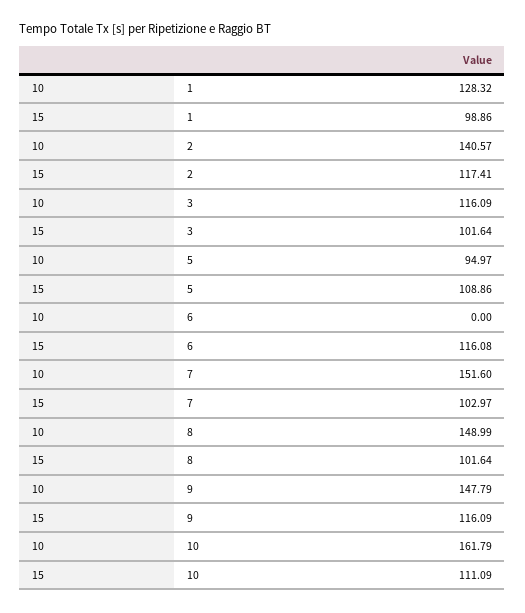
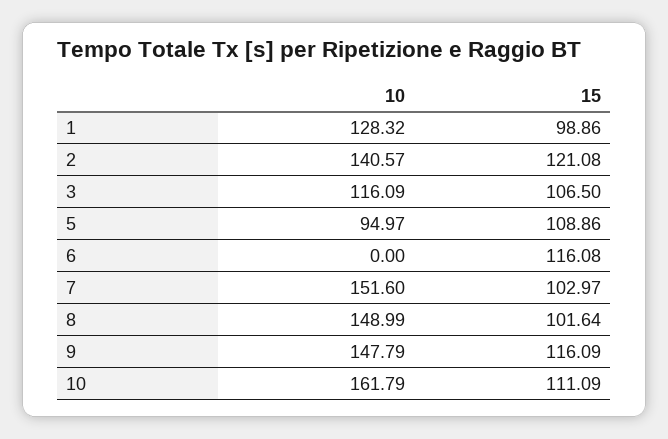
15, 2: 117.41 -> 121.08
15, 3: 101.64 -> 106.5

